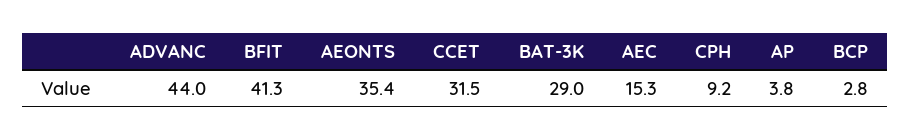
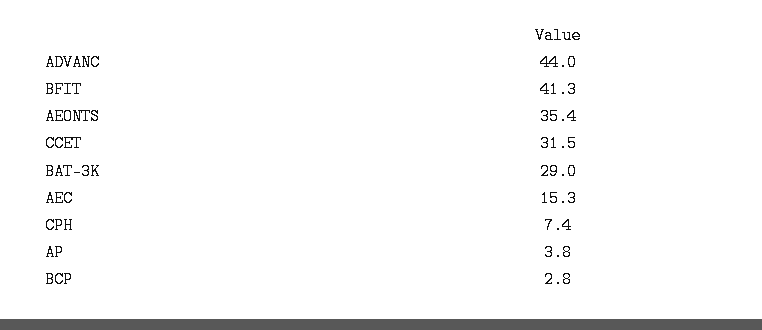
CPH: 9.2 -> 7.4

